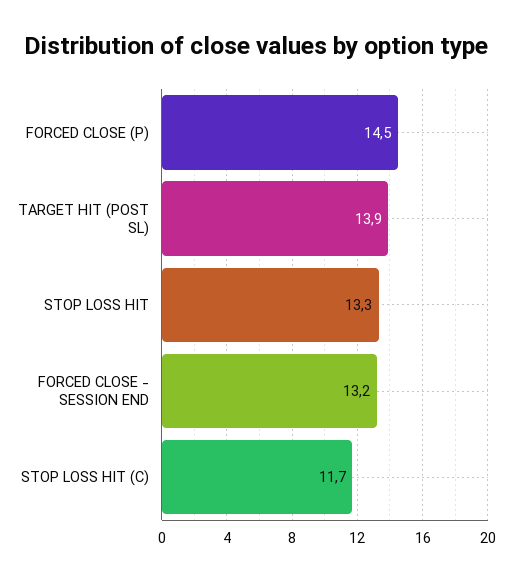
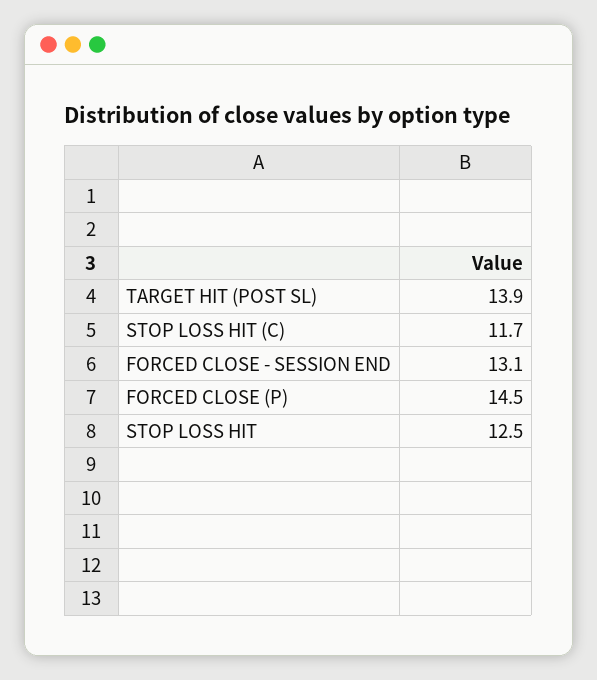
STOP LOSS HIT: 13.3 -> 12.5
FORCED CLOSE - SESSION END: 13.2 -> 13.1

